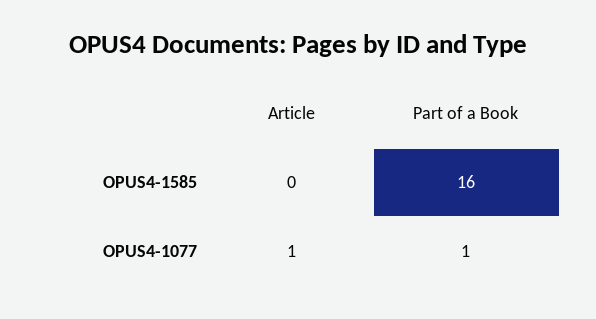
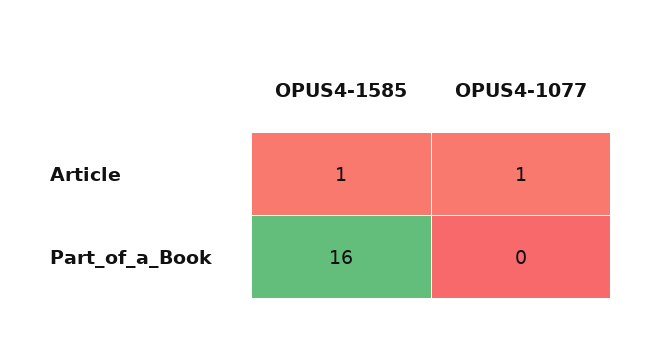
Article, OPUS4-1585: 0 -> 1
Part of a Book, OPUS4-1077: 1 -> 0

